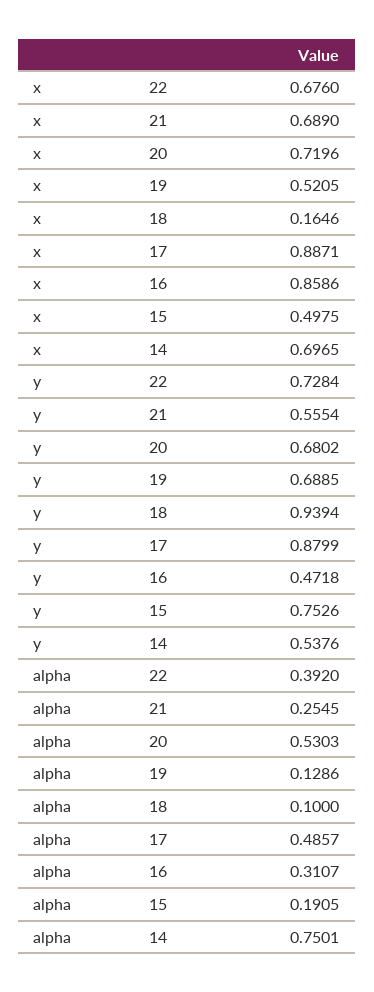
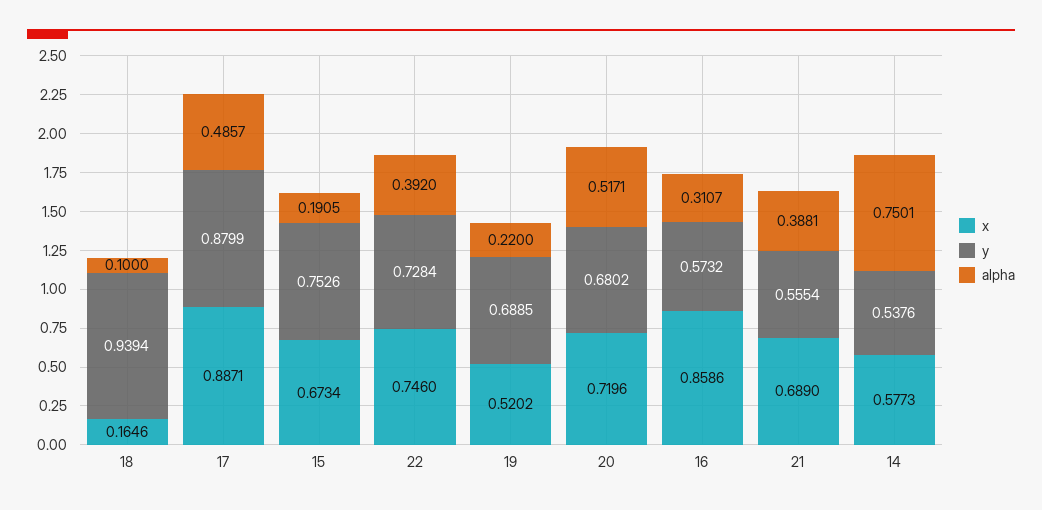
x, 22: 0.676 -> 0.746
x, 19: 0.5205 -> 0.5202
x, 15: 0.4975 -> 0.6734
x, 14: 0.6965 -> 0.5773
y, 16: 0.4718 -> 0.5732
alpha, 21: 0.2545 -> 0.3881
alpha, 20: 0.5303 -> 0.5171
alpha, 19: 0.1286 -> 0.22

